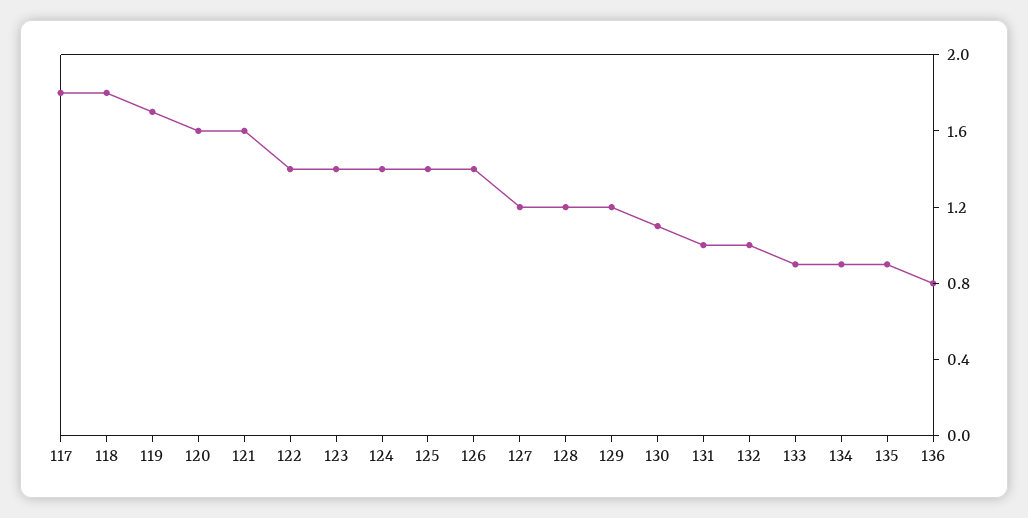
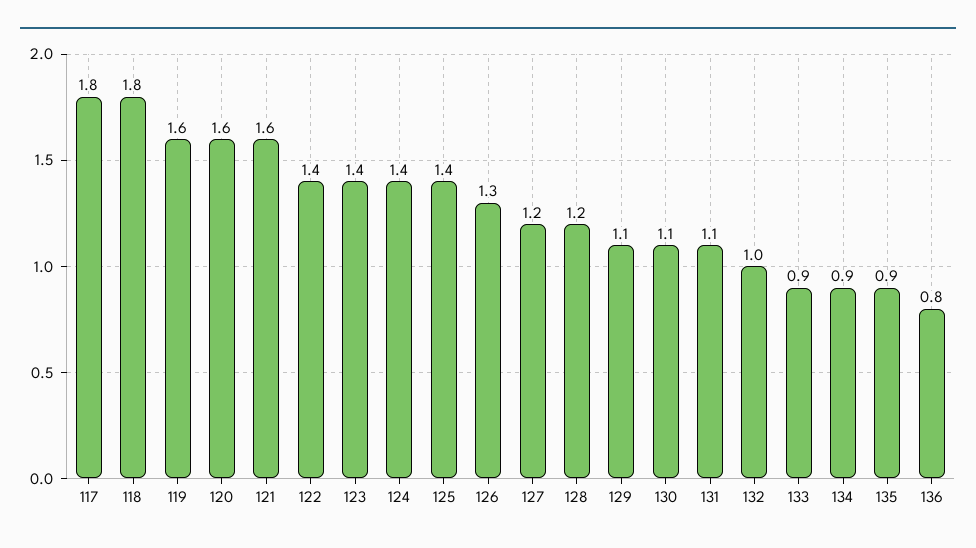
119: 1.7 -> 1.6
126: 1.4 -> 1.3
129: 1.2 -> 1.1
131: 1 -> 1.1

